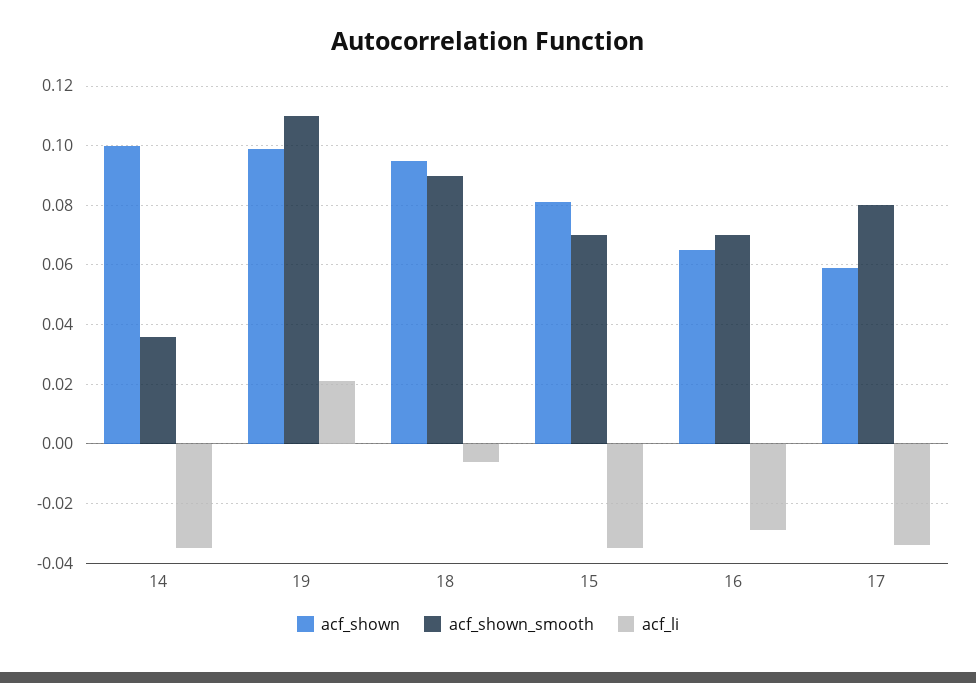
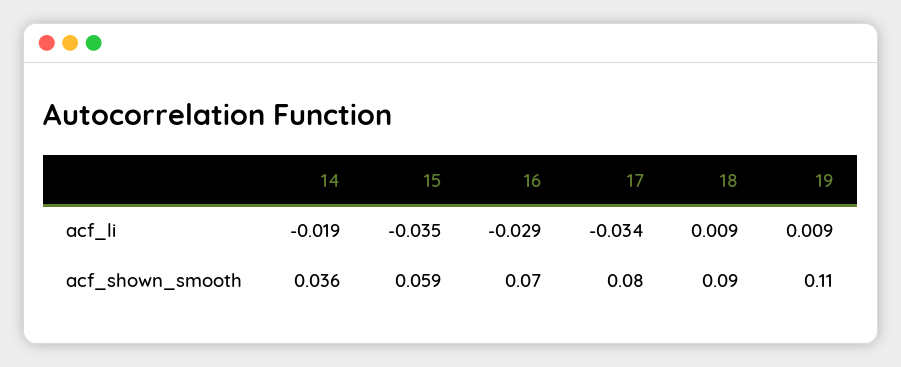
acf_shown, 14: 0.1 -> none
acf_li, 14: -0.035 -> -0.019
acf_shown, 19: 0.1 -> none
acf_li, 19: 0.02 -> 0.009
acf_shown, 18: 0.095 -> none
acf_li, 18: -0.005 -> 0.009
acf_shown, 15: 0.08 -> none
acf_shown_smooth, 15: 0.07 -> 0.059
acf_shown, 16: 0.065 -> none
acf_shown, 17: 0.06 -> none

